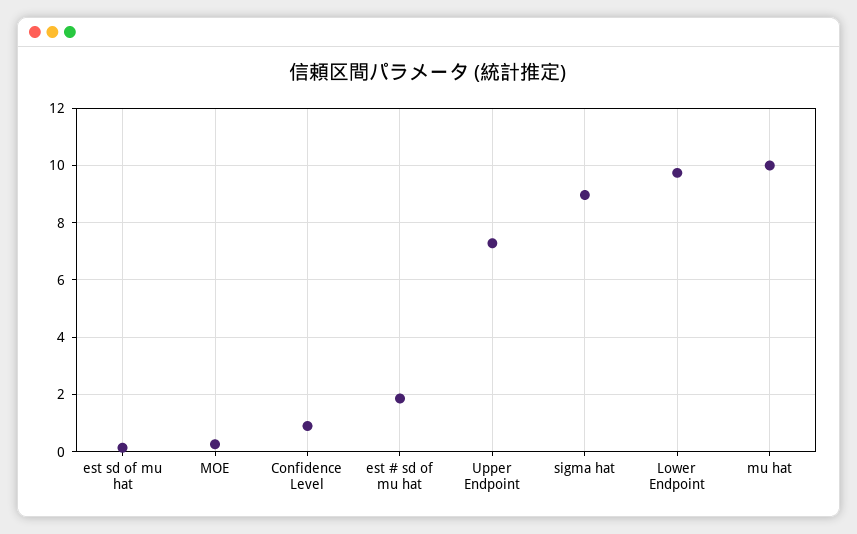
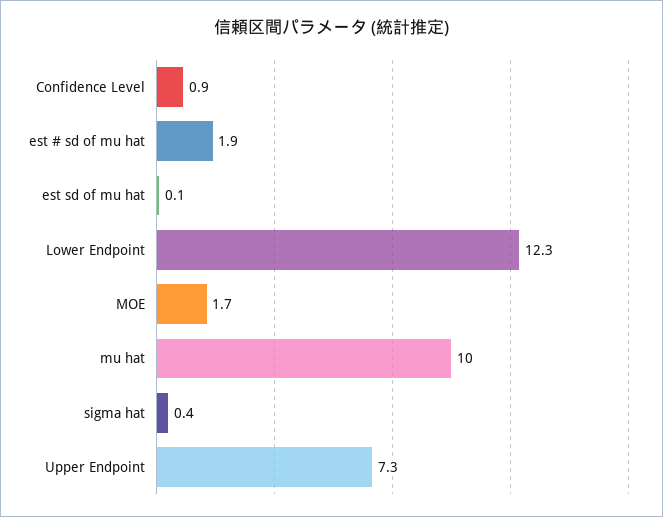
MOE: 0.25 -> 1.7
sigma hat: 9 -> 0.4
Lower Endpoint: 9.75 -> 12.3

